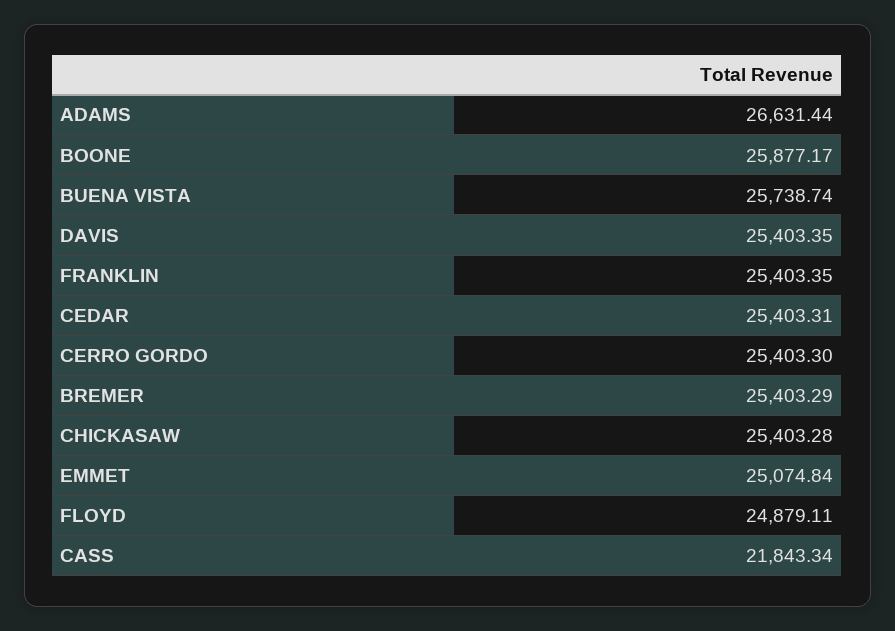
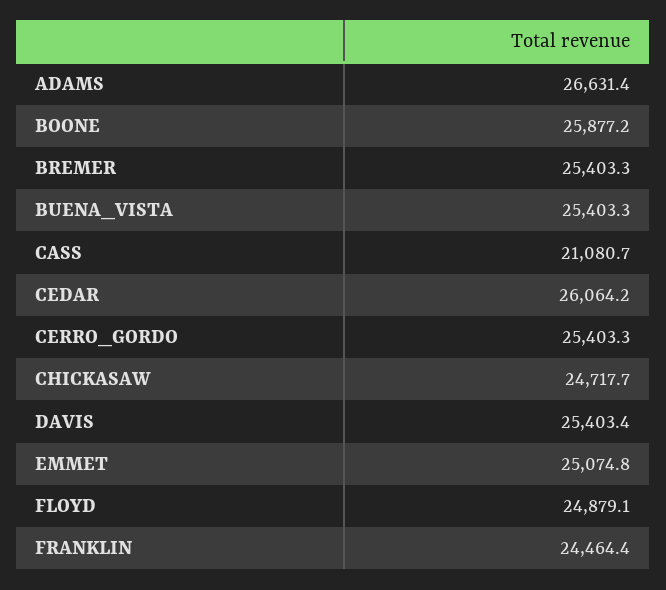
BUENA VISTA: 25738.74 -> 25403.3
FRANKLIN: 25403.35 -> 24464.4
CEDAR: 25403.31 -> 26064.2
CHICKASAW: 25403.28 -> 24717.7
CASS: 21843.34 -> 21080.7

